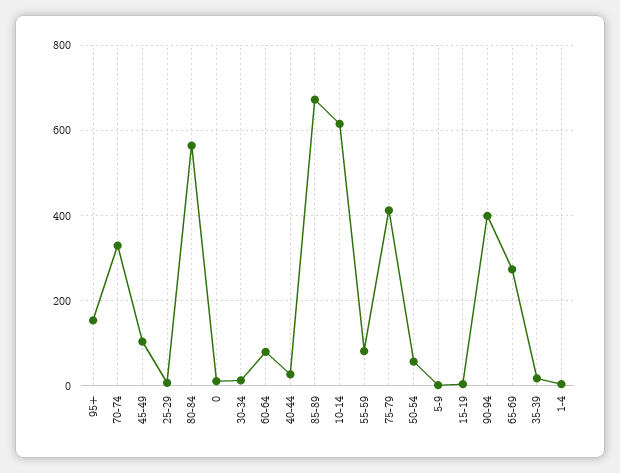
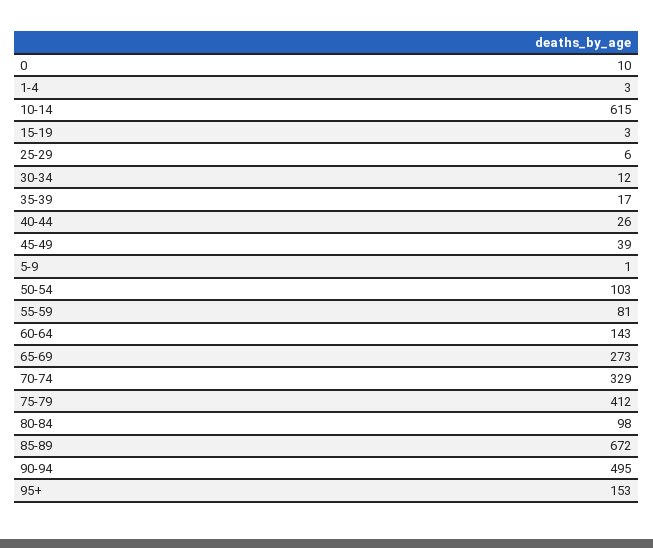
45-49: 100 -> 39
80-84: 560 -> 98
60-64: 80 -> 143
50-54: 60 -> 103
90-94: 400 -> 495

